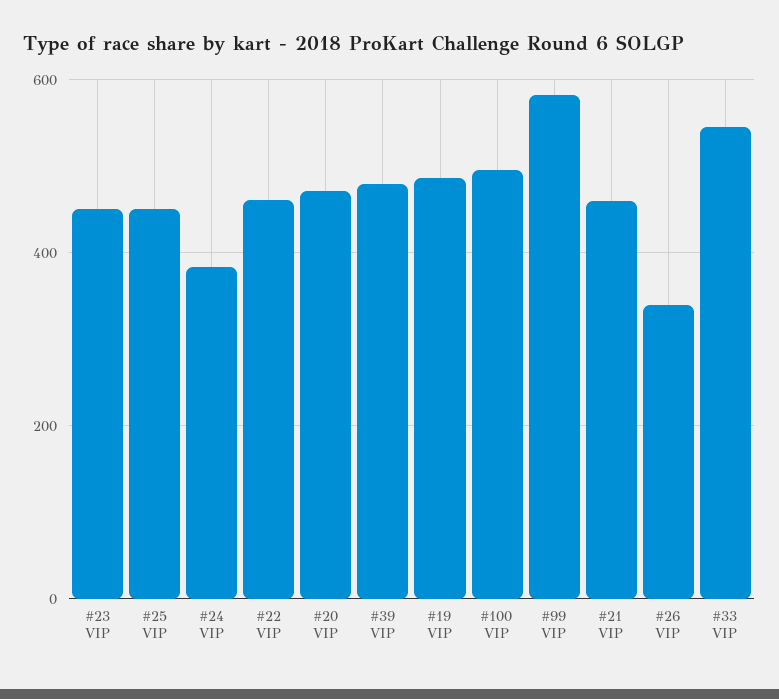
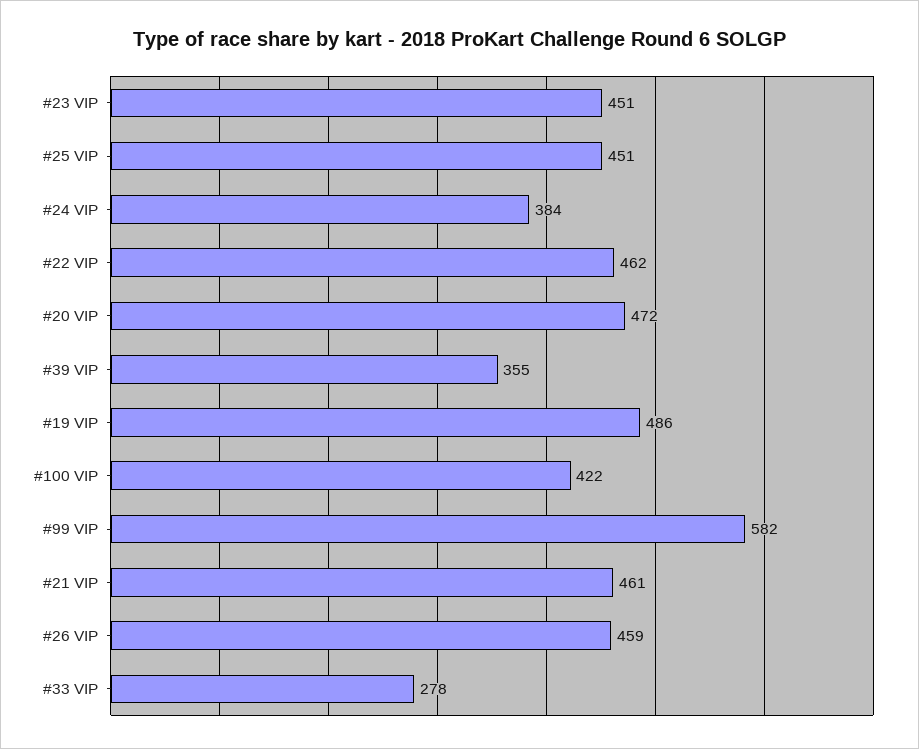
#39 VIP: 480 -> 355
#100 VIP: 500 -> 422
#26 VIP: 340 -> 459
#33 VIP: 540 -> 278

